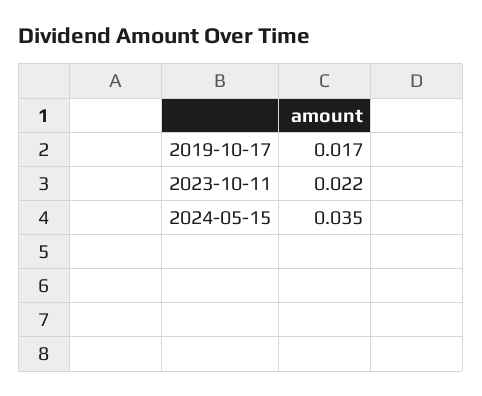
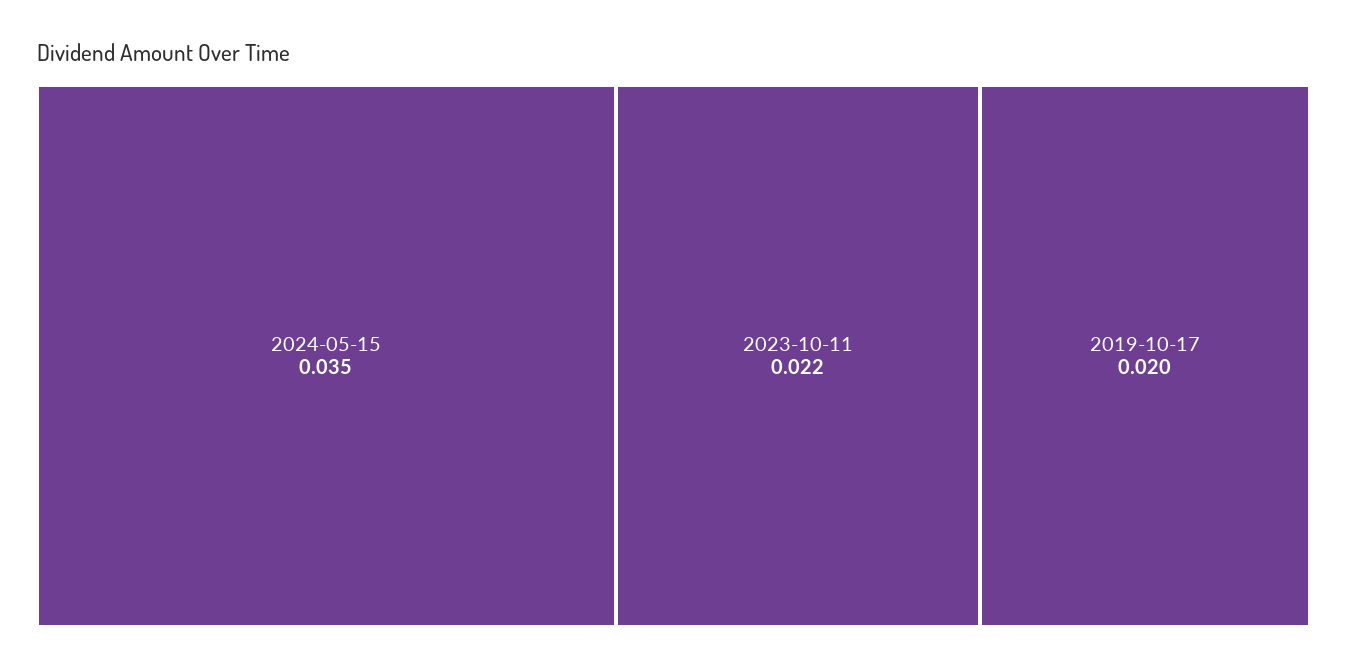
2019-10-17: 0.017 -> 0.02

